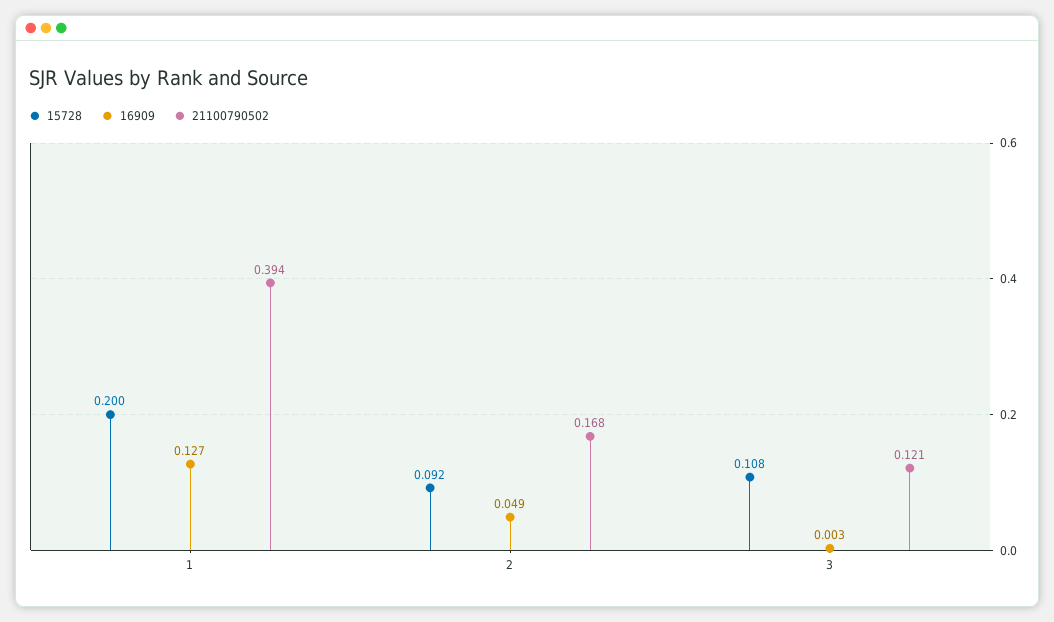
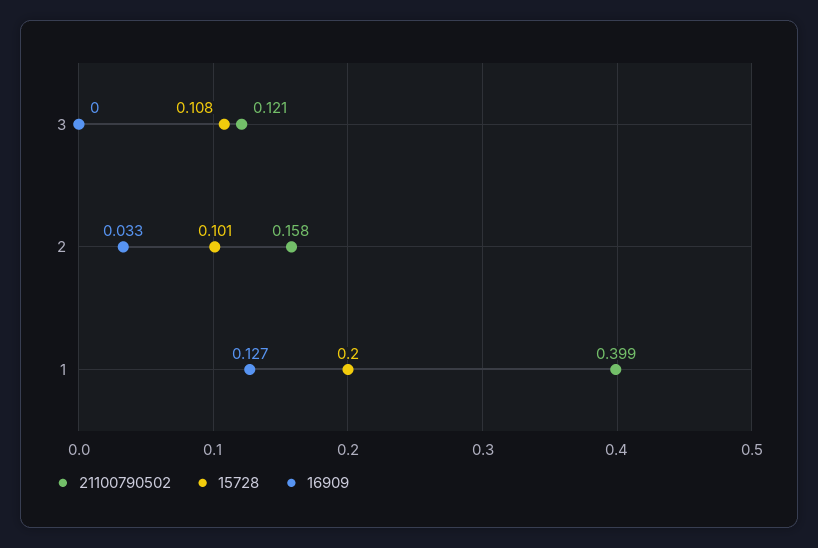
21100790502, 1: 0.394 -> 0.399
15728, 2: 0.092 -> 0.101
16909, 2: 0.049 -> 0.033
21100790502, 2: 0.168 -> 0.158
16909, 3: 0.003 -> 0

